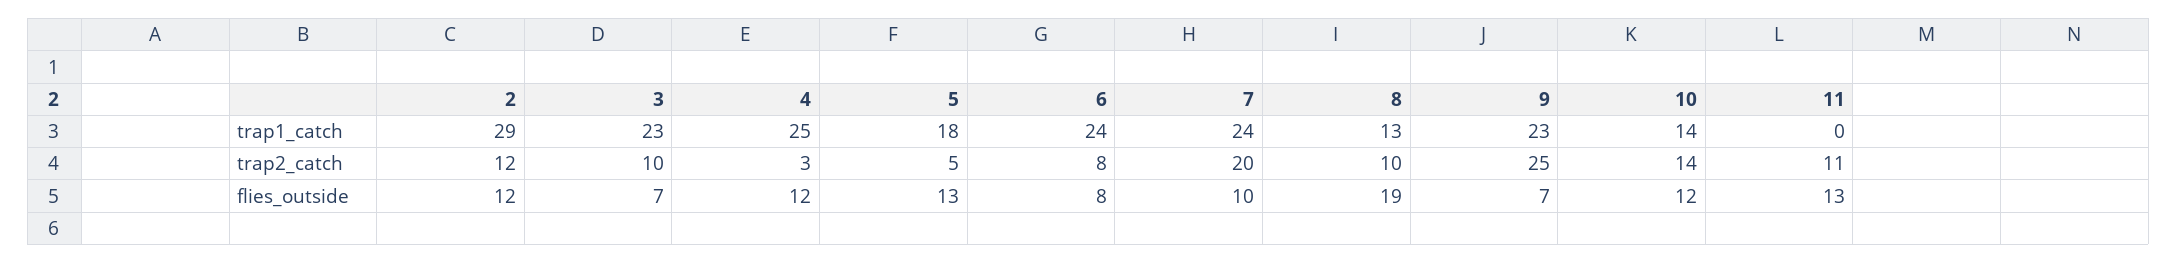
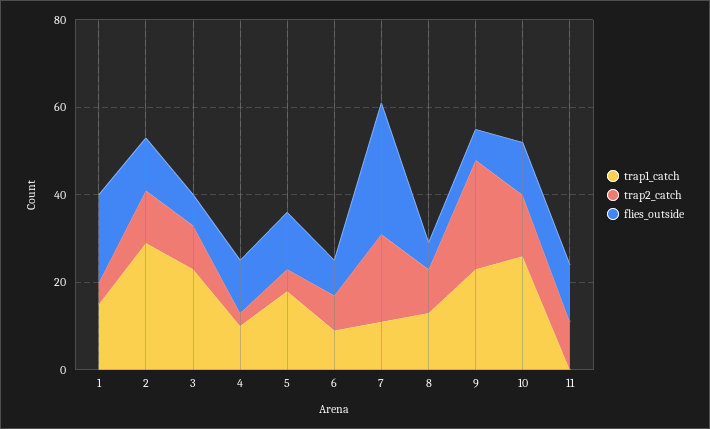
trap1_catch, 4: 25 -> 10
trap1_catch, 6: 24 -> 10
trap1_catch, 7: 24 -> 10
trap1_catch, 10: 14 -> 25
flies_outside, 7: 10 -> 30
flies_outside, 8: 19 -> 5
trap1_catch, 1: none -> 15
trap2_catch, 1: none -> 5
flies_outside, 1: none -> 20

